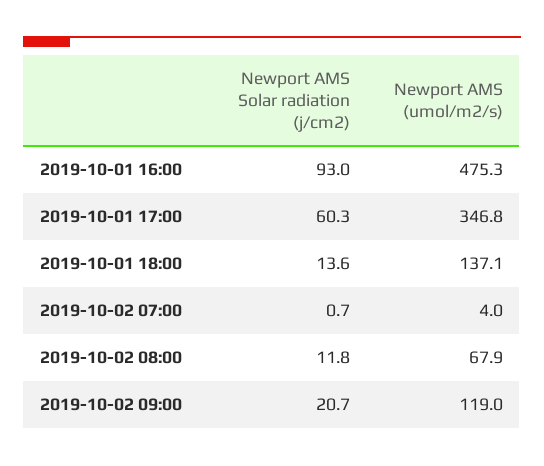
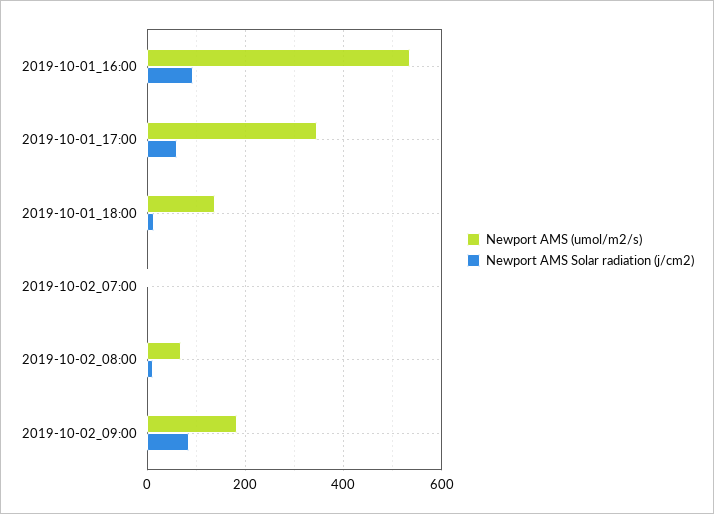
Newport AMS (umol/m2/s), 2019-10-01 16:00: 475.3 -> 540
Newport AMS Solar radiation (j/cm2), 2019-10-02 09:00: 20.7 -> 80
Newport AMS (umol/m2/s), 2019-10-02 09:00: 119 -> 180

